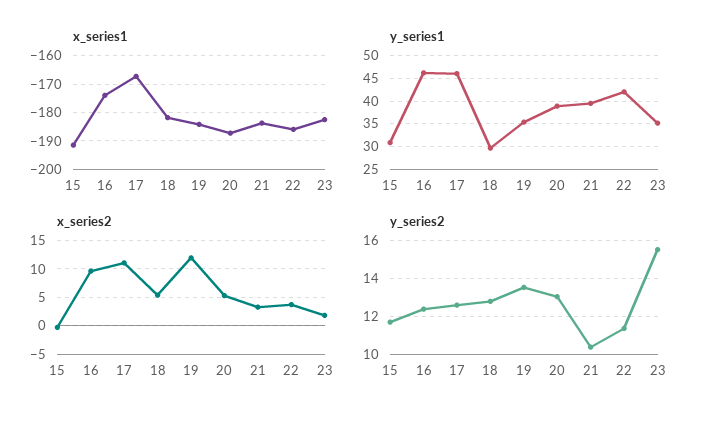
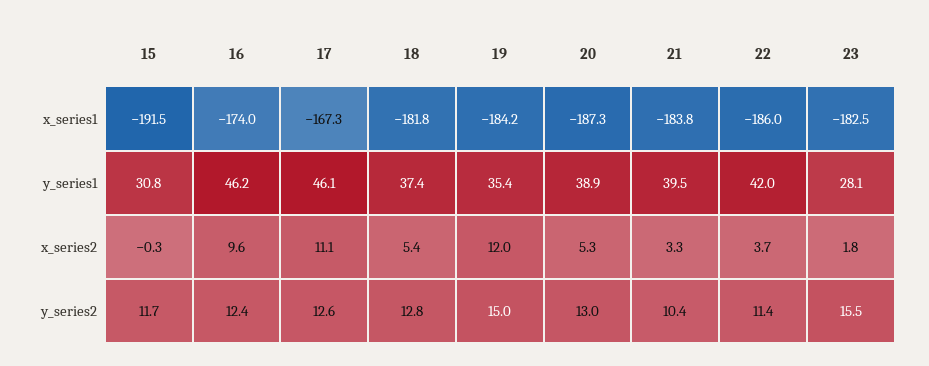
y_series1, 18: 30 -> 37.4
y_series1, 23: 35 -> 28.1
y_series2, 19: 13.5 -> 15

